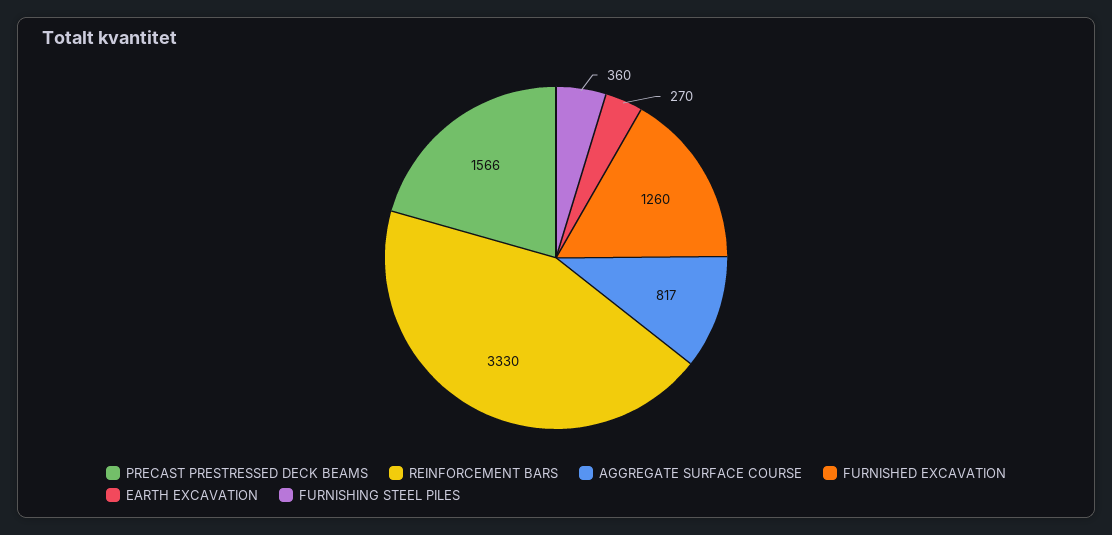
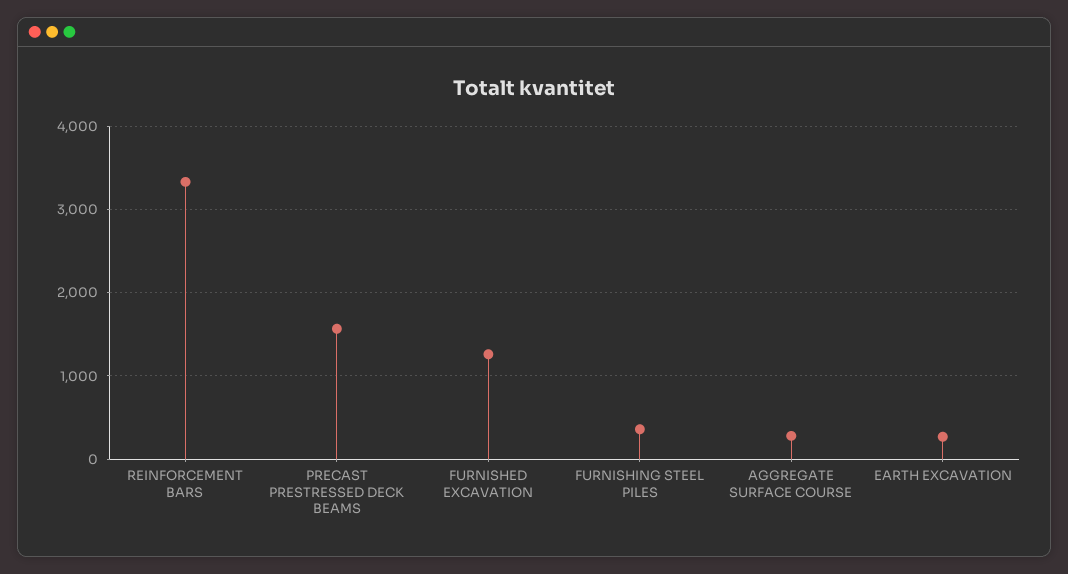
AGGREGATE SURFACE COURSE: 817 -> 300

